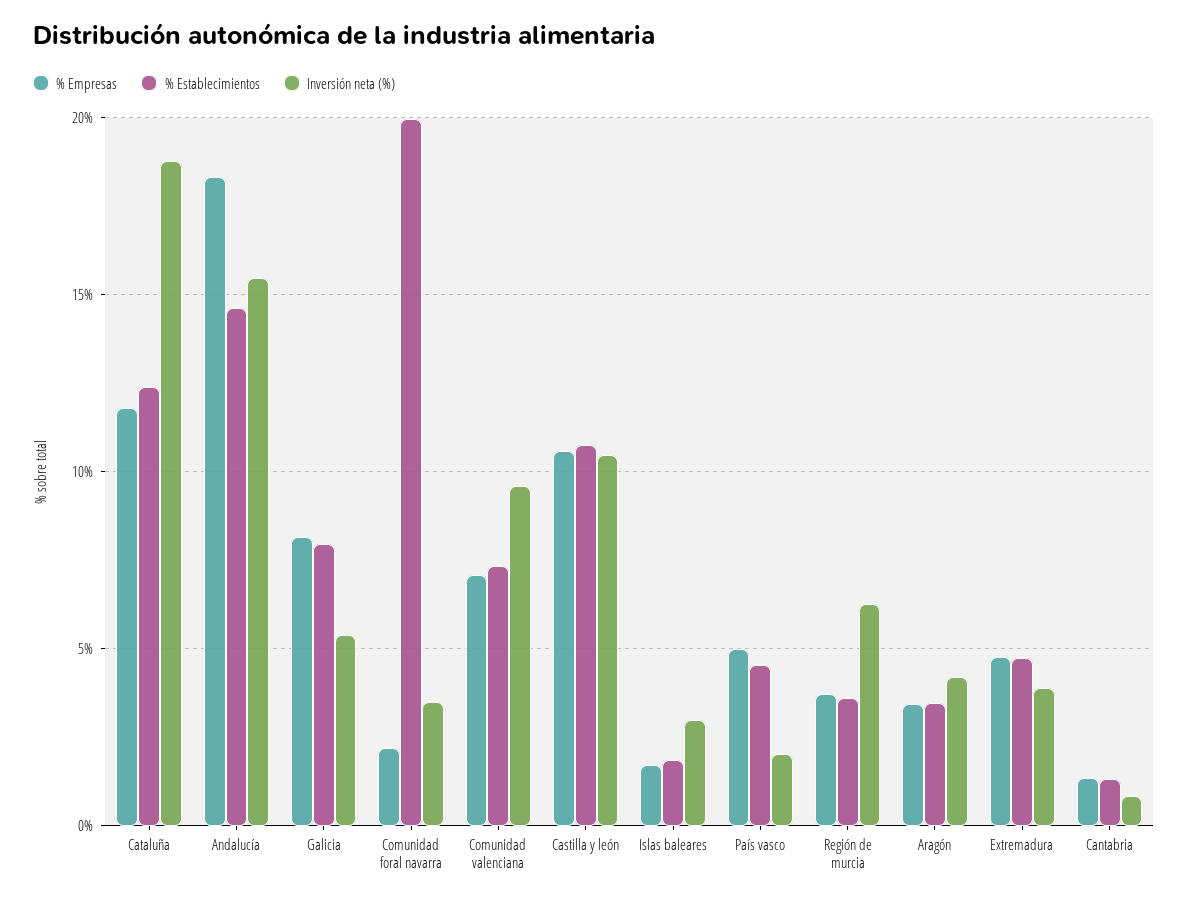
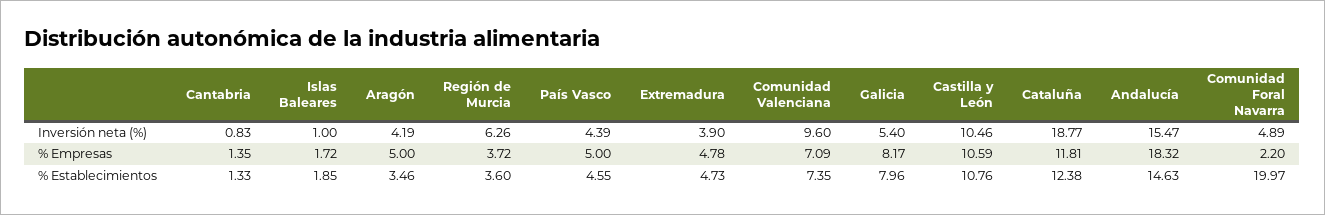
Inversión neta (%), Comunidad foral navarra: 3.5 -> 4.89
Inversión neta (%), Islas baleares: 3 -> 1
Inversión neta (%), País vasco: 2 -> 4.39
% Empresas, Aragón: 3.5 -> 5

